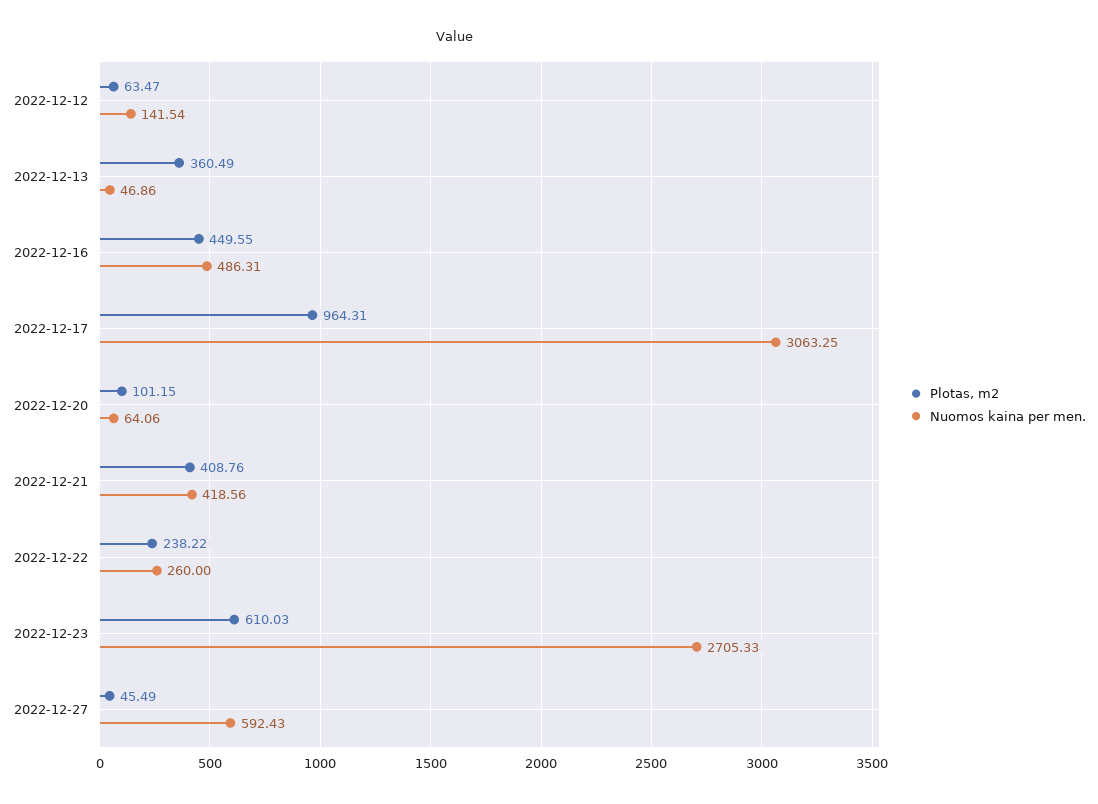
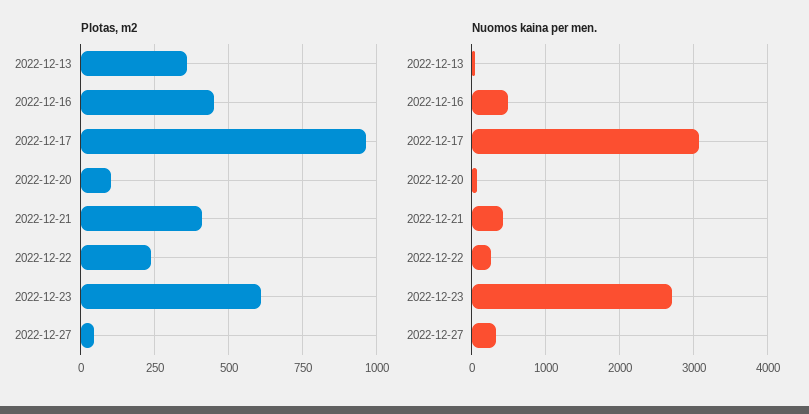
Plotas, m2, 2022-12-12: 63.47 -> none
Nuomos kaina per men., 2022-12-12: 141.54 -> none
Nuomos kaina per men., 2022-12-27: 592.43 -> 300

